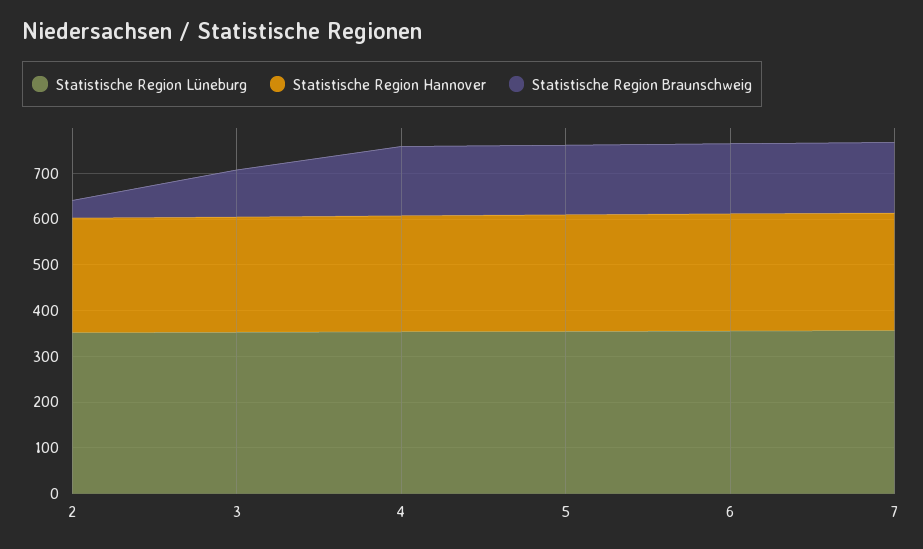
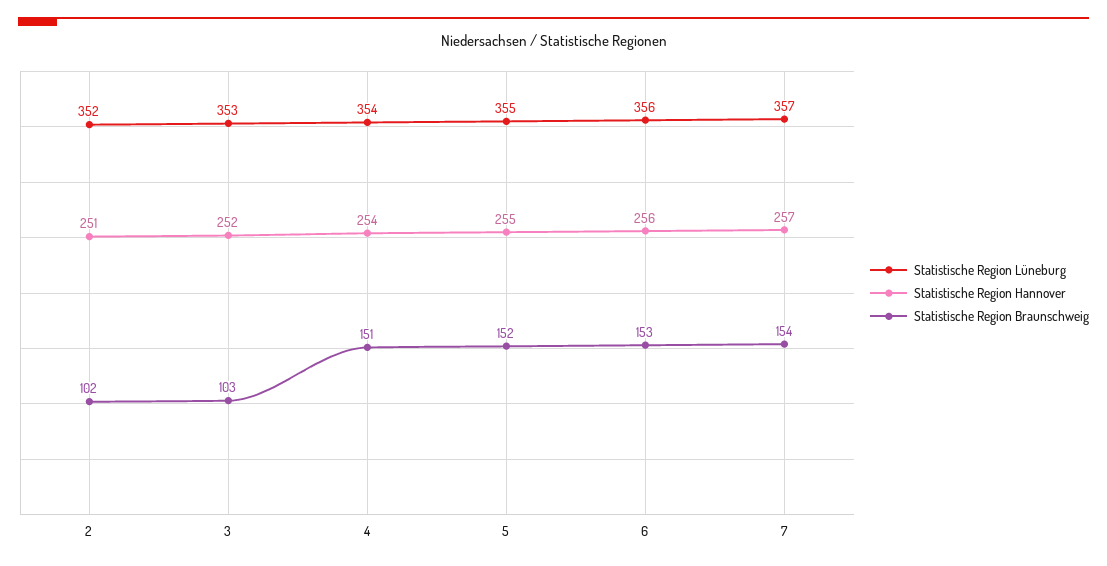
Statistische Region Braunschweig, 2: 40 -> 102

